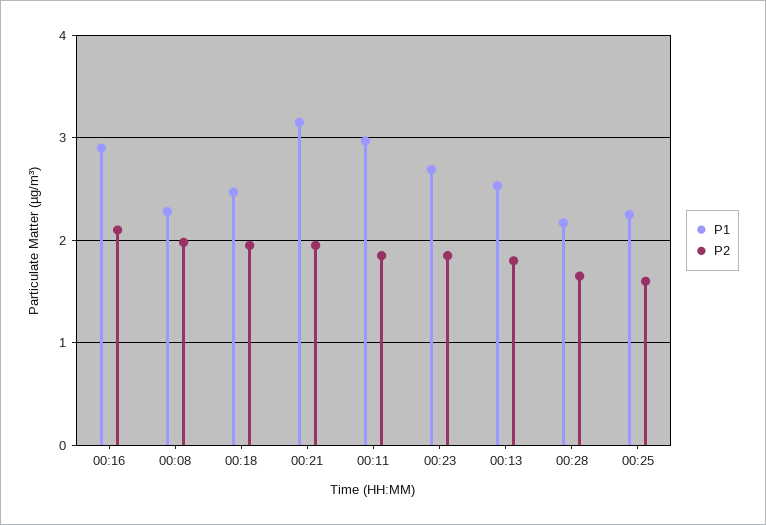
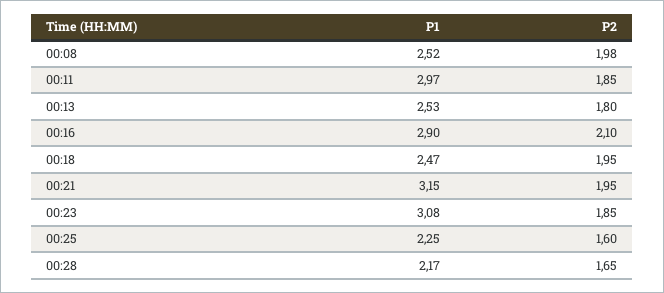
P1, 00:08: 2.3 -> 2.52
P1, 00:23: 2.7 -> 3.08

